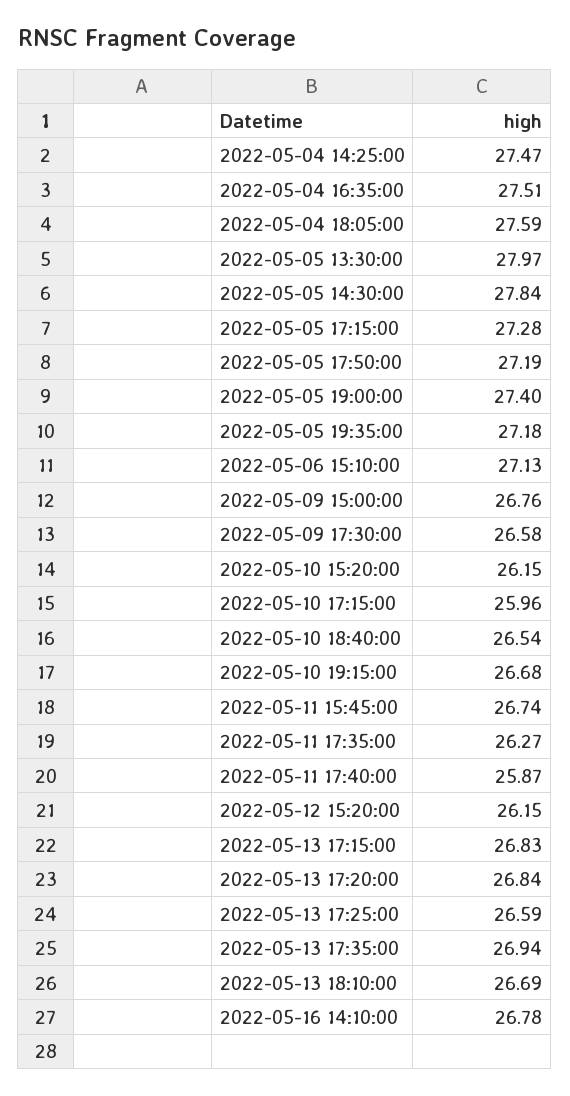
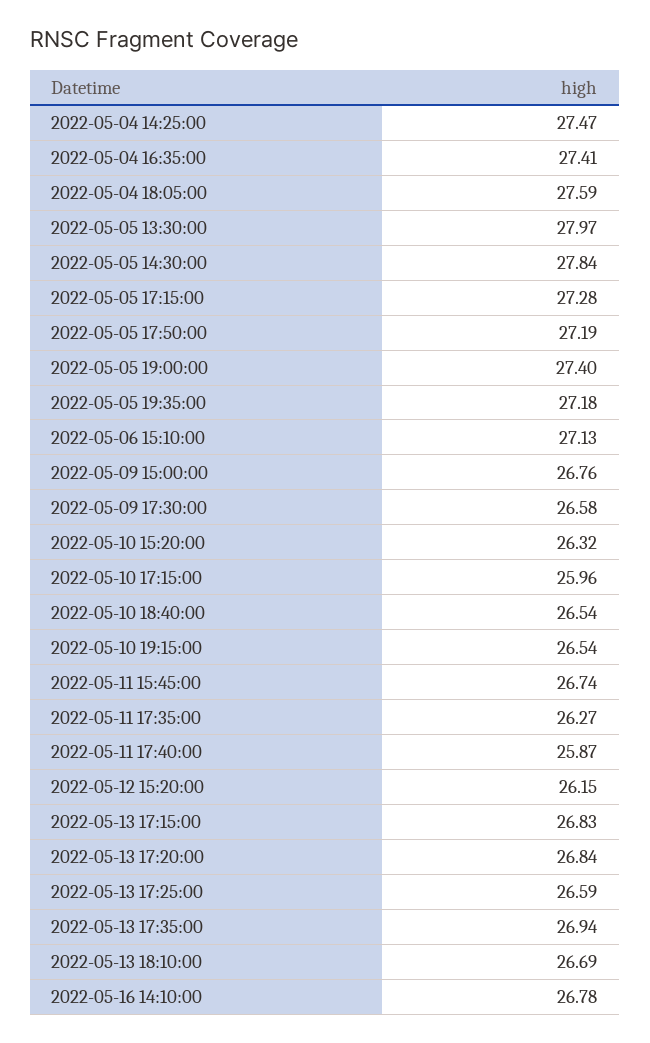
2022-05-04 16:35:00: 27.51 -> 27.41
2022-05-10 15:20:00: 26.15 -> 26.32
2022-05-10 19:15:00: 26.68 -> 26.54

